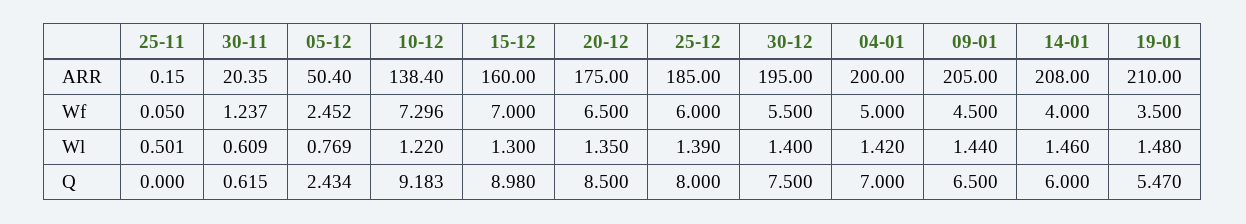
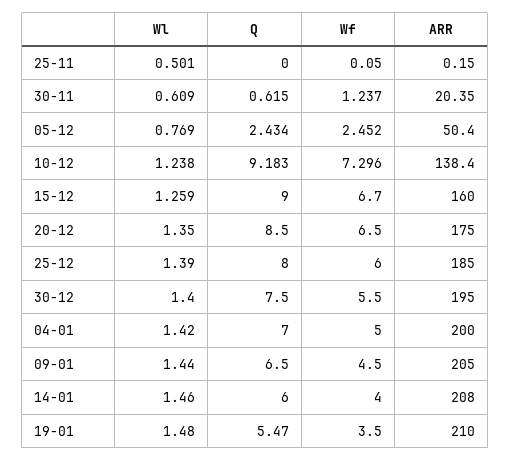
15-12, Wf: 7 -> 6.7
10-12, Wl: 1.22 -> 1.238
15-12, Wl: 1.3 -> 1.259
15-12, Q: 8.98 -> 9

